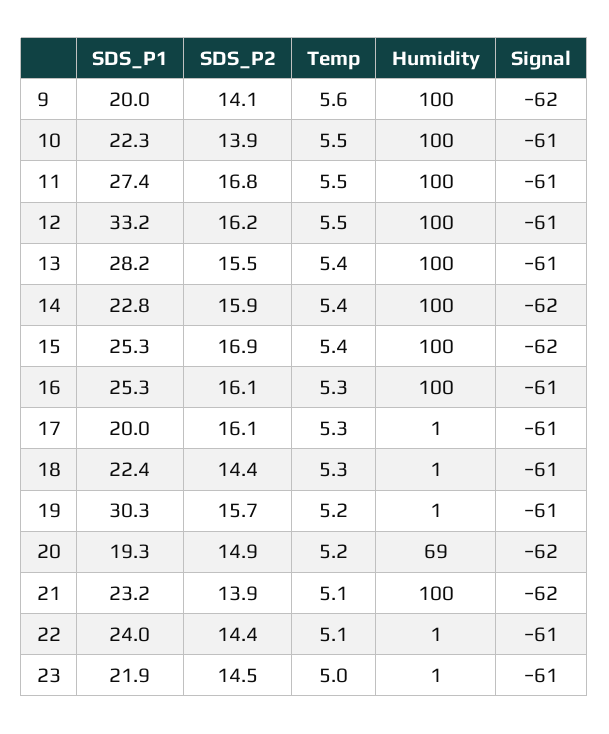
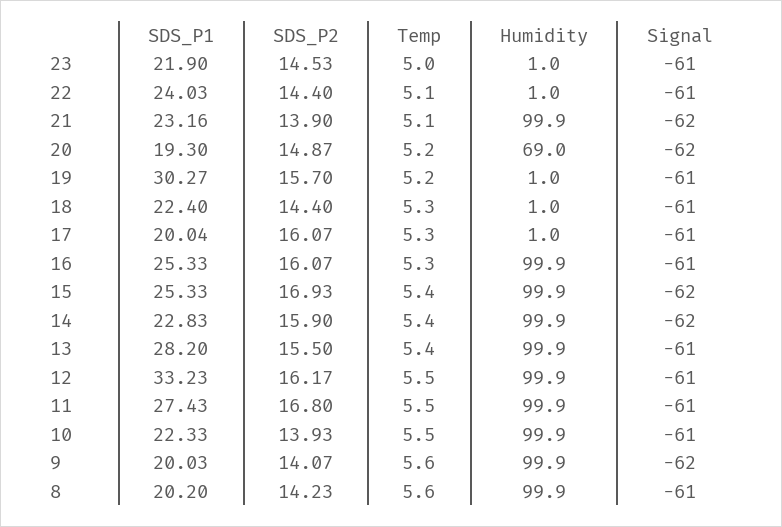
SDS_P1, 8: none -> 20.2
SDS_P2, 8: none -> 14.23
Temp, 8: none -> 5.6
Humidity, 8: none -> 99.9
Signal, 8: none -> -61

